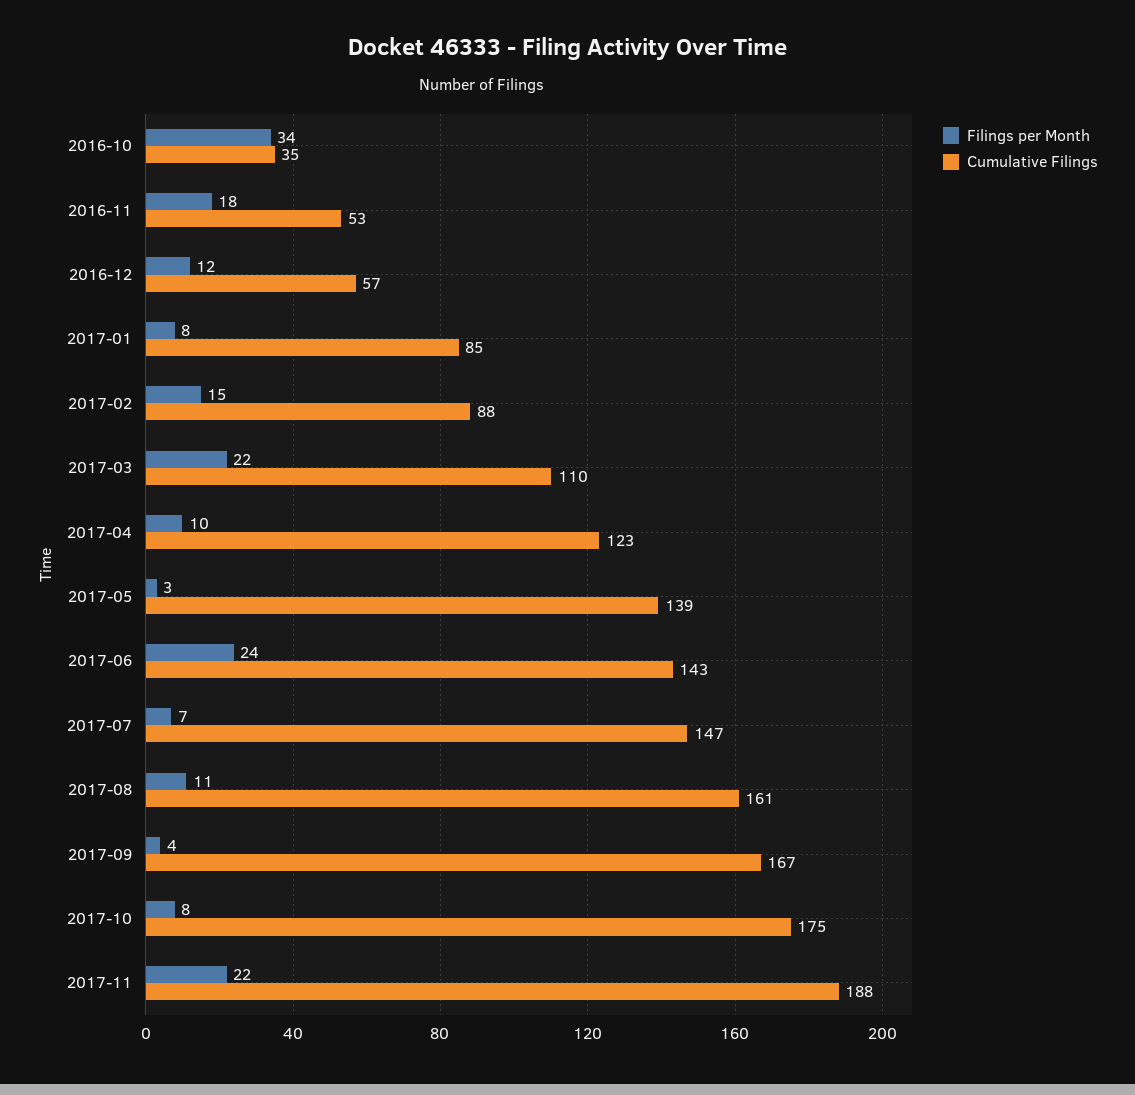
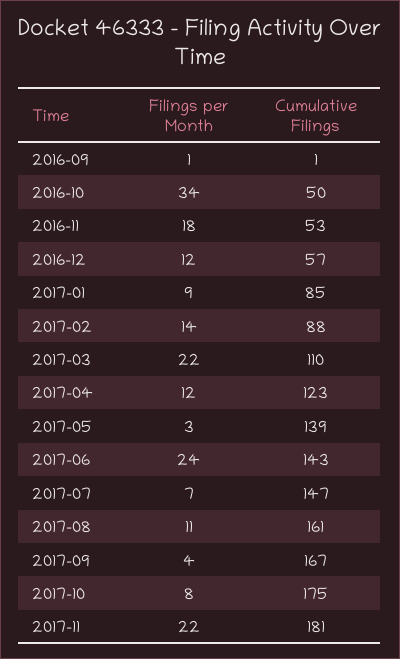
Cumulative Filings, 2016-10: 35 -> 50
Filings per Month, 2017-01: 8 -> 9
Filings per Month, 2017-02: 15 -> 14
Filings per Month, 2017-04: 10 -> 12
Cumulative Filings, 2017-11: 188 -> 181
Filings per Month, 2016-09: none -> 1
Cumulative Filings, 2016-09: none -> 1

